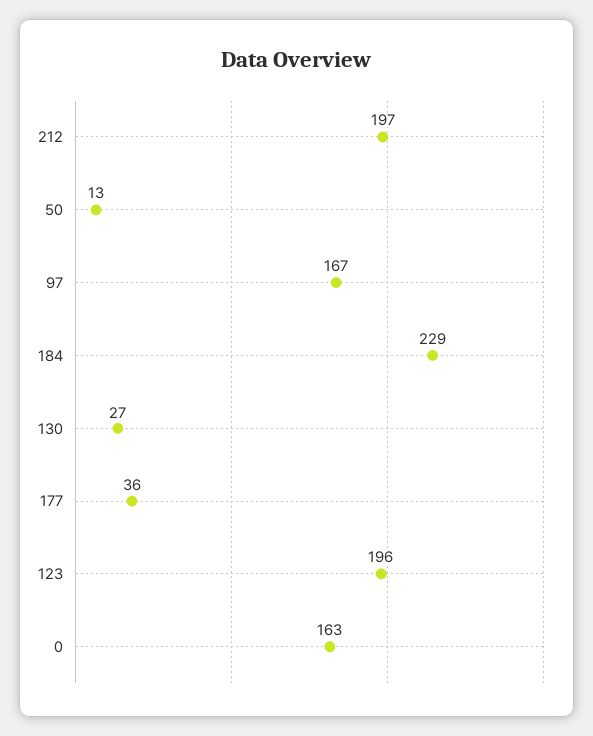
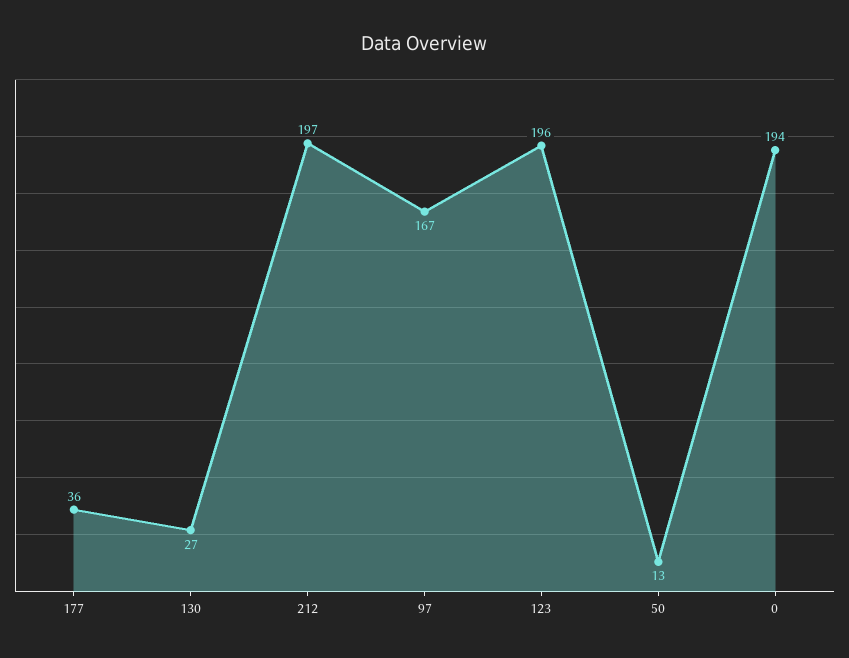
184: 229 -> none
0: 163 -> 194

